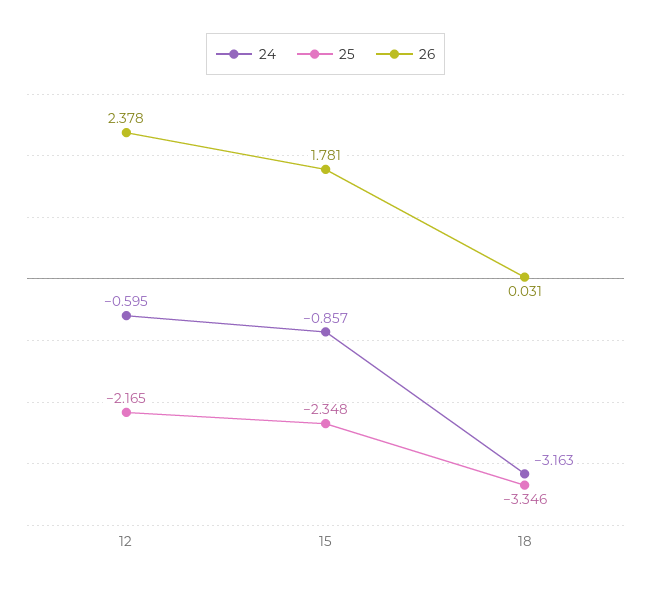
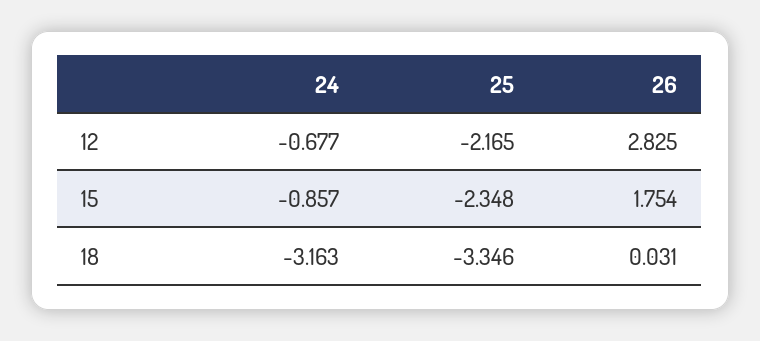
24, 12: -0.595 -> -0.677
26, 12: 2.378 -> 2.825
26, 15: 1.781 -> 1.754

